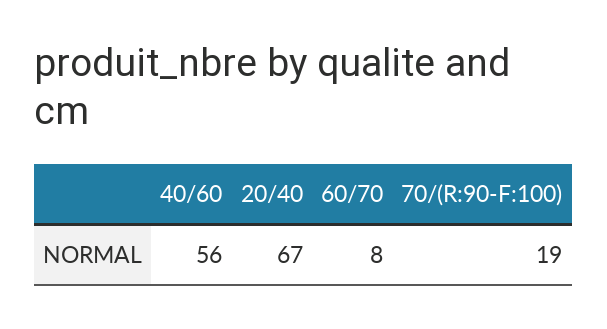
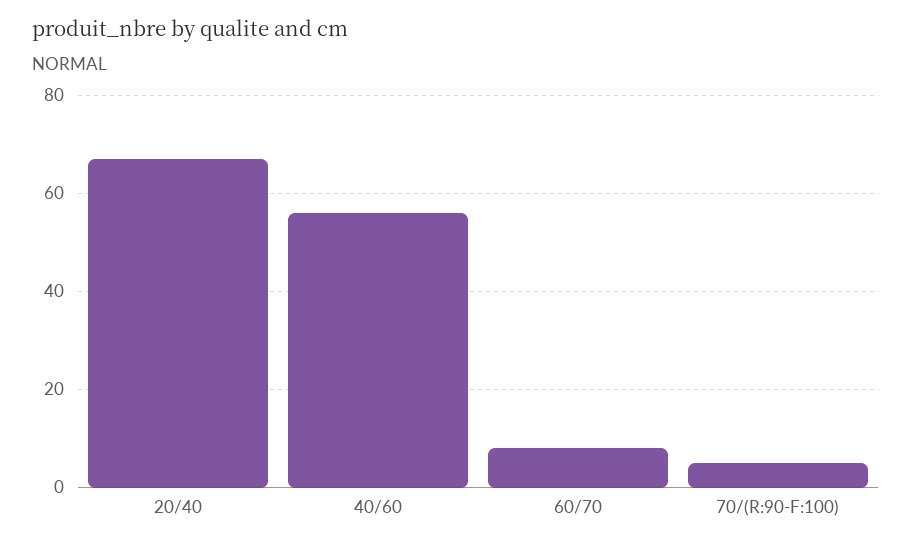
70/(R:90-F:100): 19 -> 5

